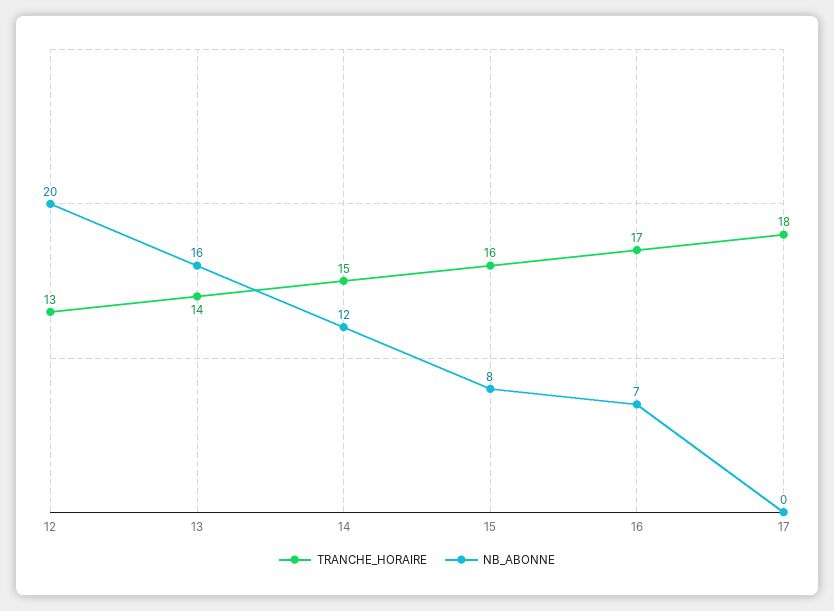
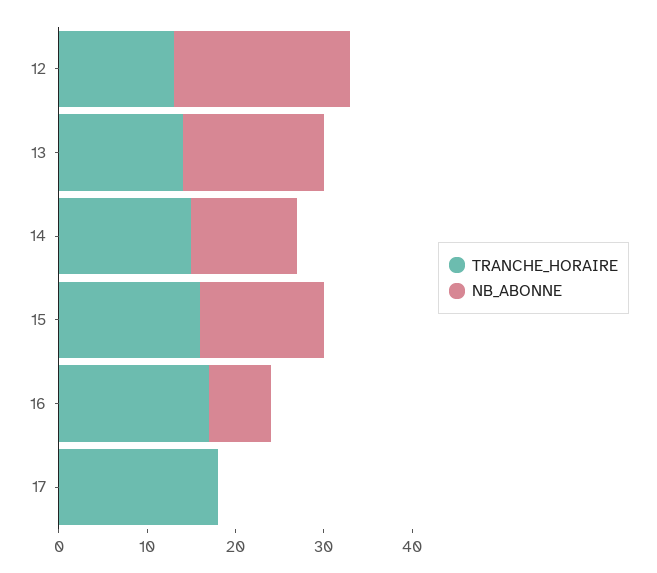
NB_ABONNE, 15: 8 -> 14

